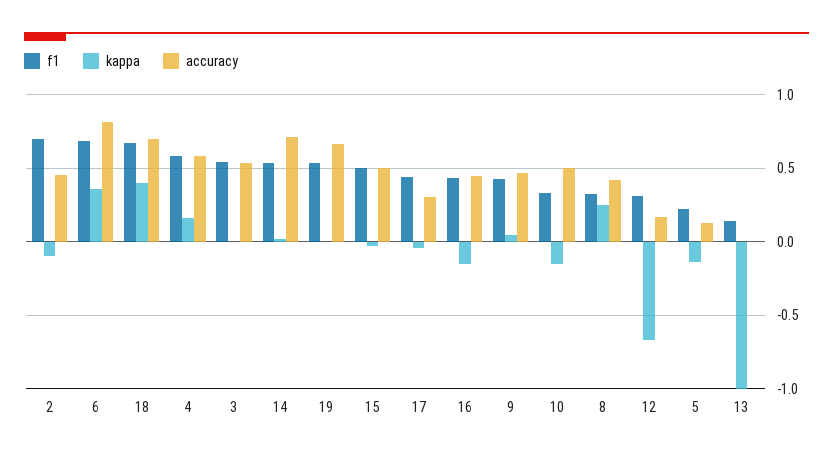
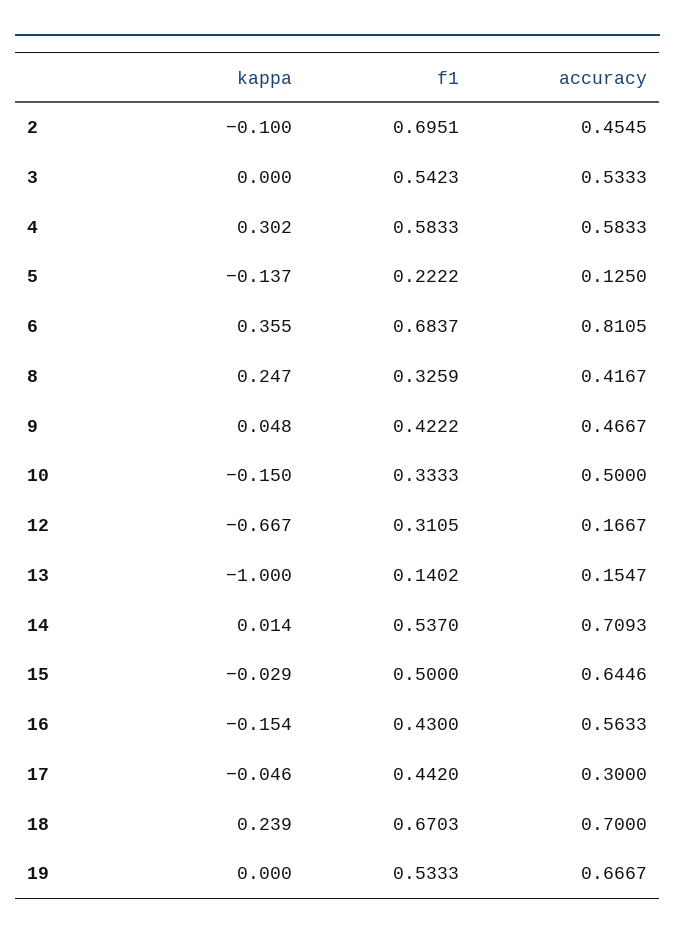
kappa, 18: 0.4 -> 0.239
kappa, 4: 0.15 -> 0.302
accuracy, 15: 0.5 -> 0.6446
accuracy, 16: 0.45 -> 0.5633
accuracy, 13: 0 -> 0.1547

